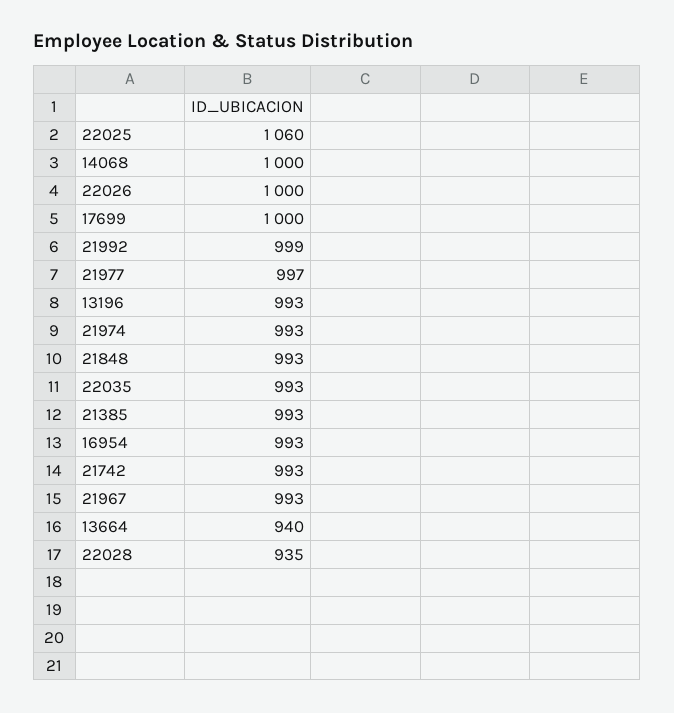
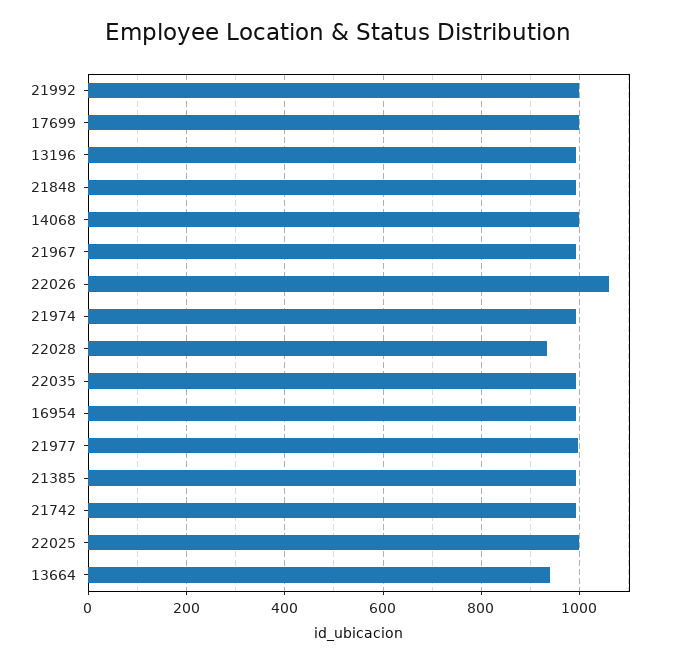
22025: 1060 -> 1000
22026: 1000 -> 1060

